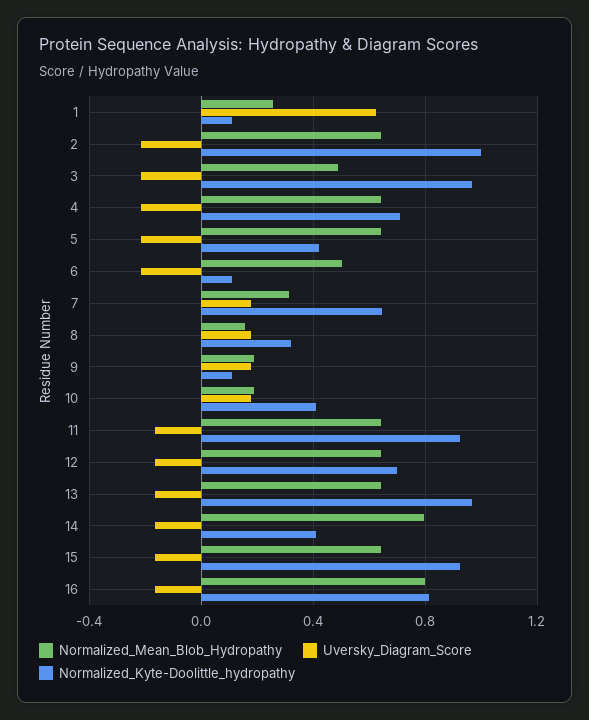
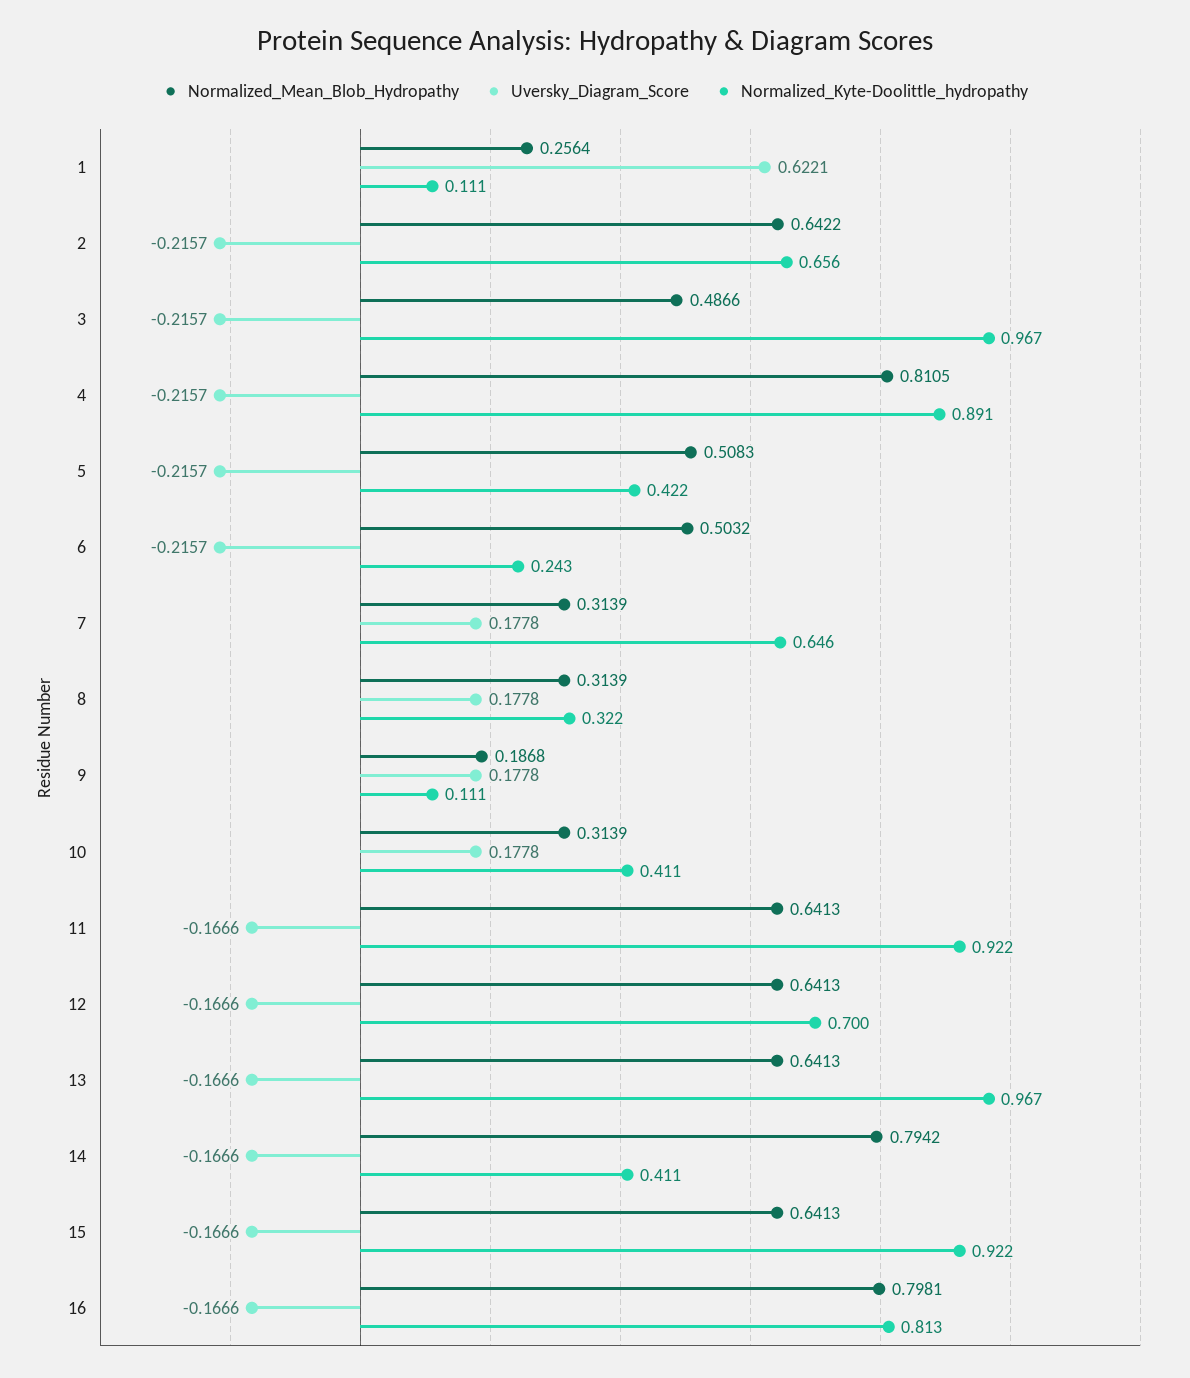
Normalized_Kyte-Doolittle_hydropathy, 2: 1 -> 0.656
Normalized_Mean_Blob_Hydropathy, 4: 0.65 -> 0.8105
Normalized_Kyte-Doolittle_hydropathy, 4: 0.7 -> 0.891
Normalized_Mean_Blob_Hydropathy, 5: 0.65 -> 0.5083
Normalized_Kyte-Doolittle_hydropathy, 6: 0.1 -> 0.243
Normalized_Mean_Blob_Hydropathy, 8: 0.15 -> 0.3139
Normalized_Mean_Blob_Hydropathy, 10: 0.2 -> 0.3139

